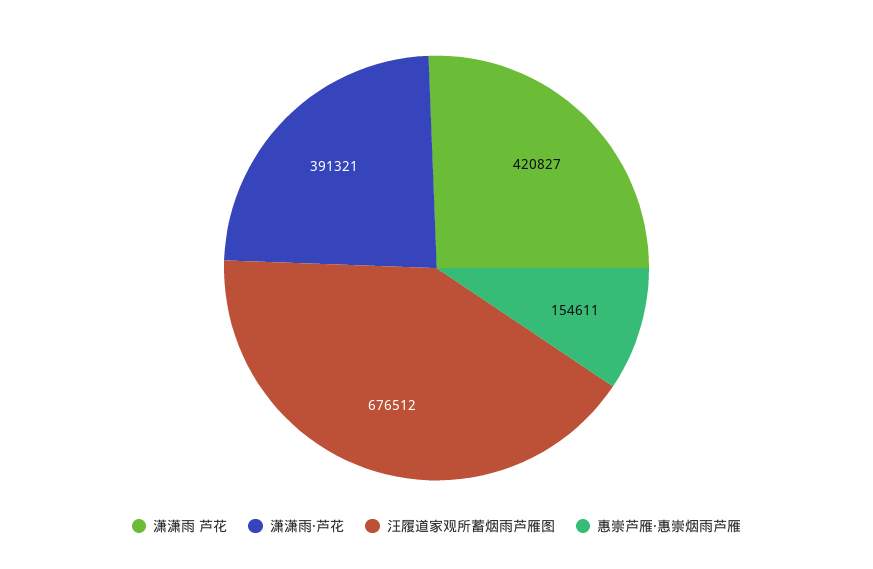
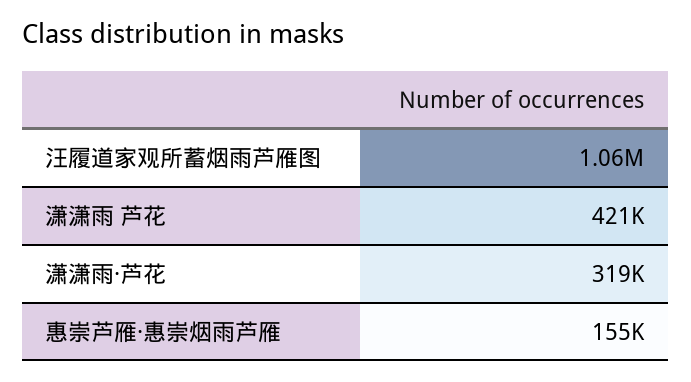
潇潇雨·芦花: 391321 -> 319000
汪履道家观所蓄烟雨芦雁图: 676512 -> 1060000

